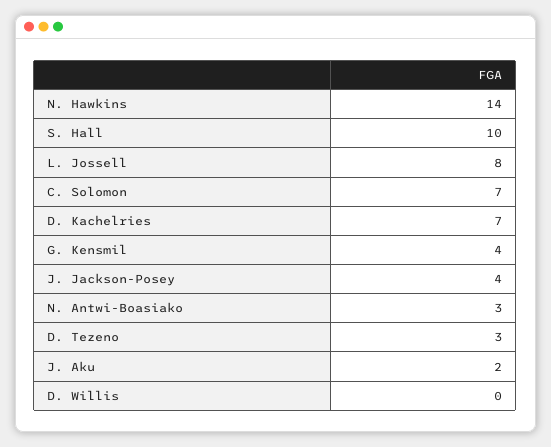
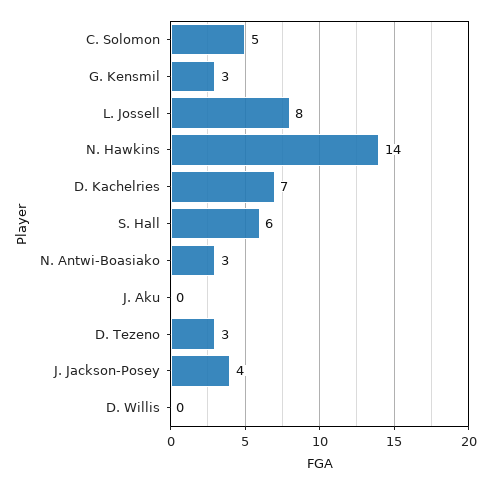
S. Hall: 10 -> 6
C. Solomon: 7 -> 5
G. Kensmil: 4 -> 3
J. Aku: 2 -> 0

